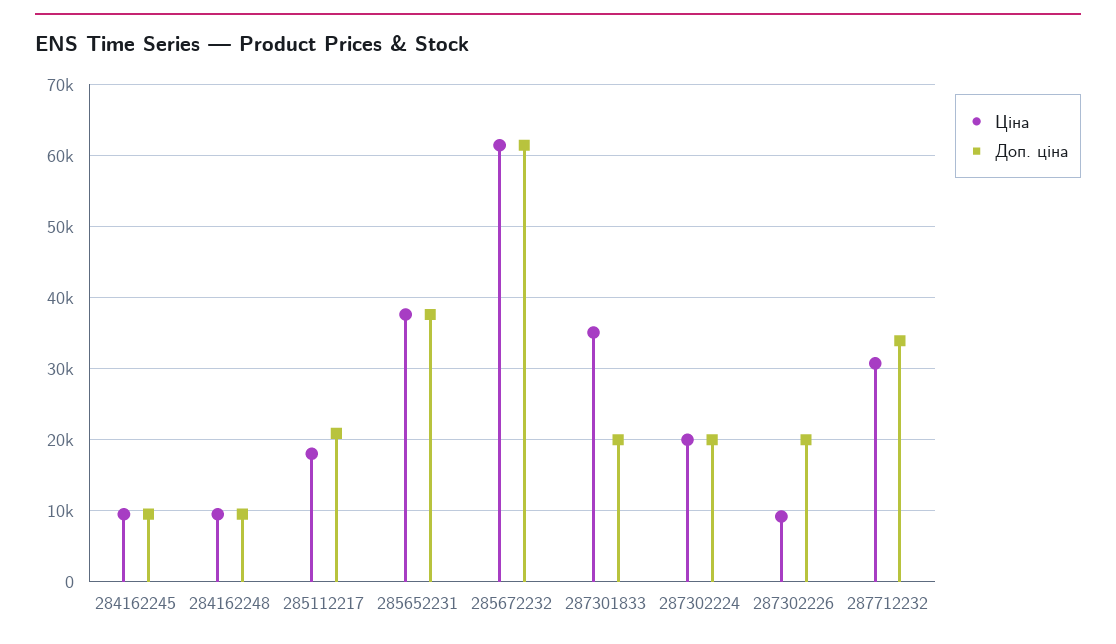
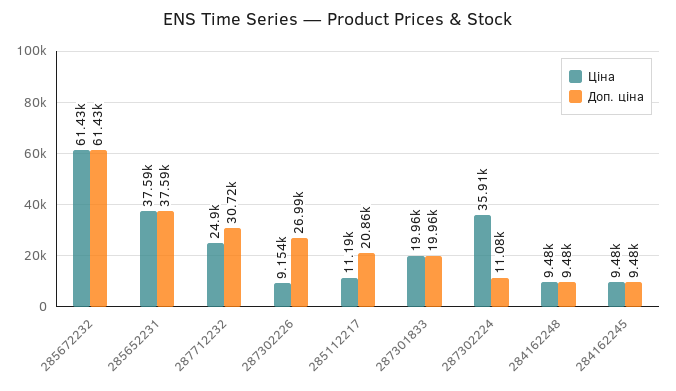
Ціна, 285112217: 18000 -> 11190
Ціна, 287301833: 35000 -> 19960
Ціна, 287302224: 20000 -> 35910
Доп. ціна, 287302224: 20000 -> 11080
Доп. ціна, 287302226: 20000 -> 26990
Ціна, 287712232: 31000 -> 24900
Доп. ціна, 287712232: 34000 -> 30720

